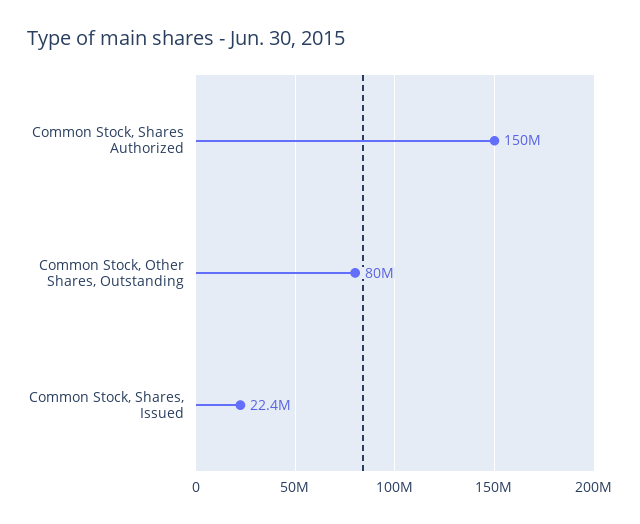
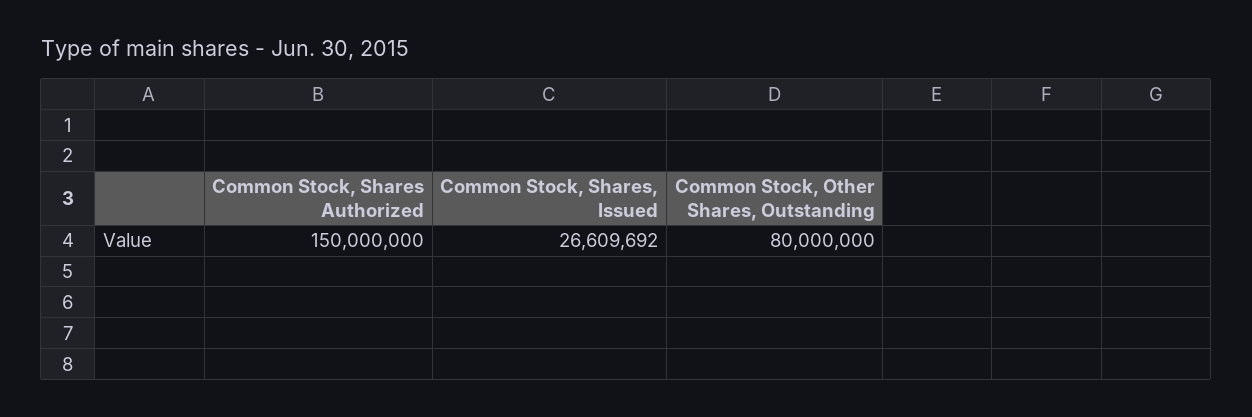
Common Stock, Shares, Issued: 22400000 -> 26609692

